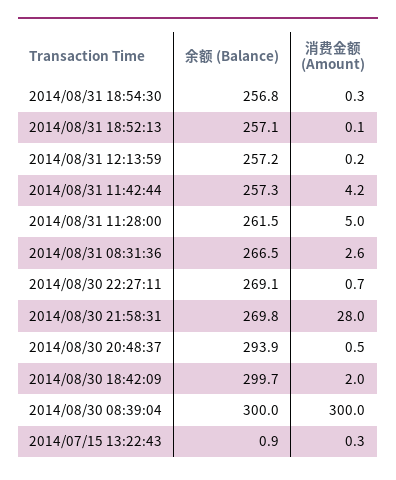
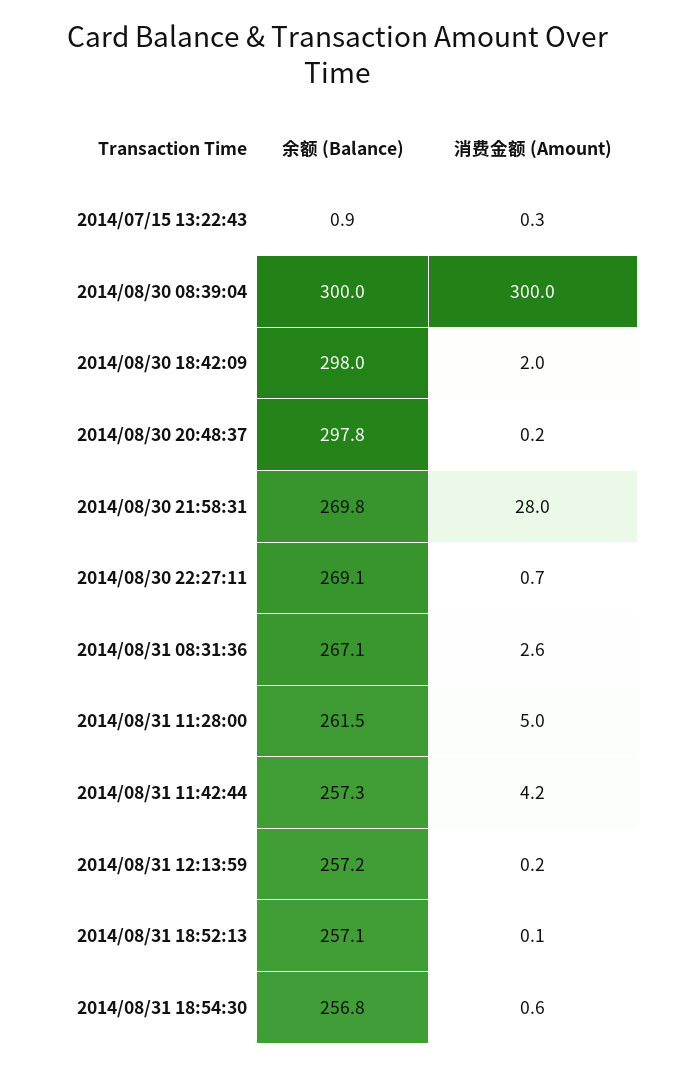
消费金额 (Amount), 2014/08/31 18:54:30: 0.3 -> 0.6
余额 (Balance), 2014/08/31 08:31:36: 266.5 -> 267.1
余额 (Balance), 2014/08/30 20:48:37: 293.9 -> 297.8
消费金额 (Amount), 2014/08/30 20:48:37: 0.5 -> 0.2
余额 (Balance), 2014/08/30 18:42:09: 299.7 -> 298

